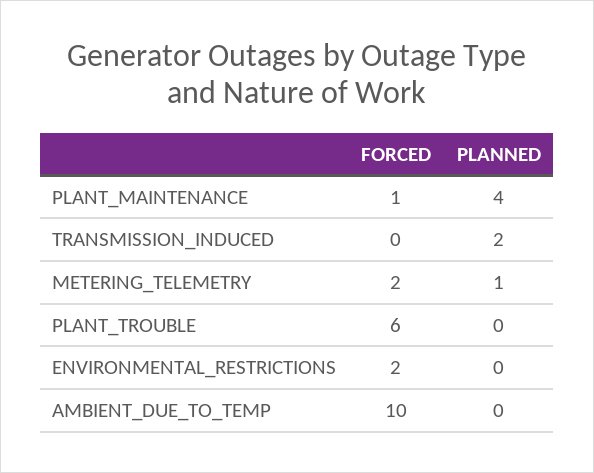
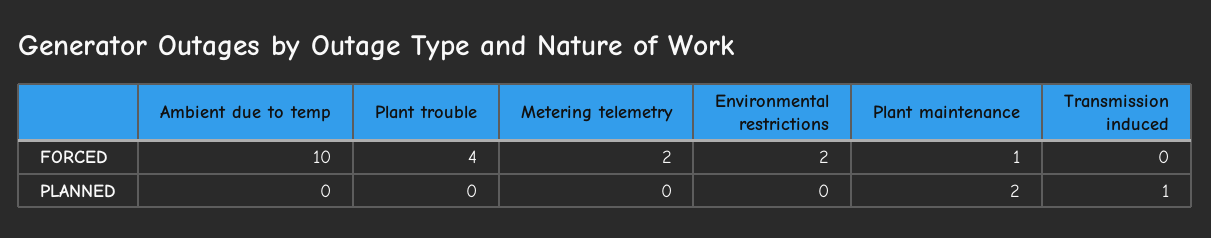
PLANNED, PLANT_MAINTENANCE: 4 -> 2
PLANNED, TRANSMISSION_INDUCED: 2 -> 1
PLANNED, METERING_TELEMETRY: 1 -> 0
FORCED, PLANT_TROUBLE: 6 -> 4

